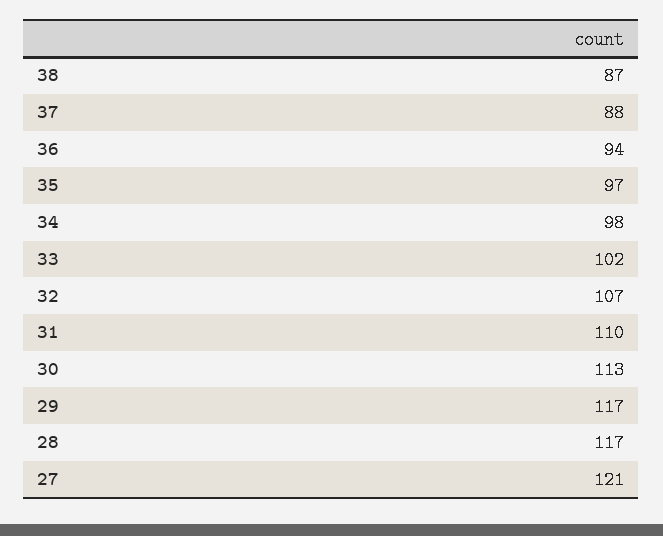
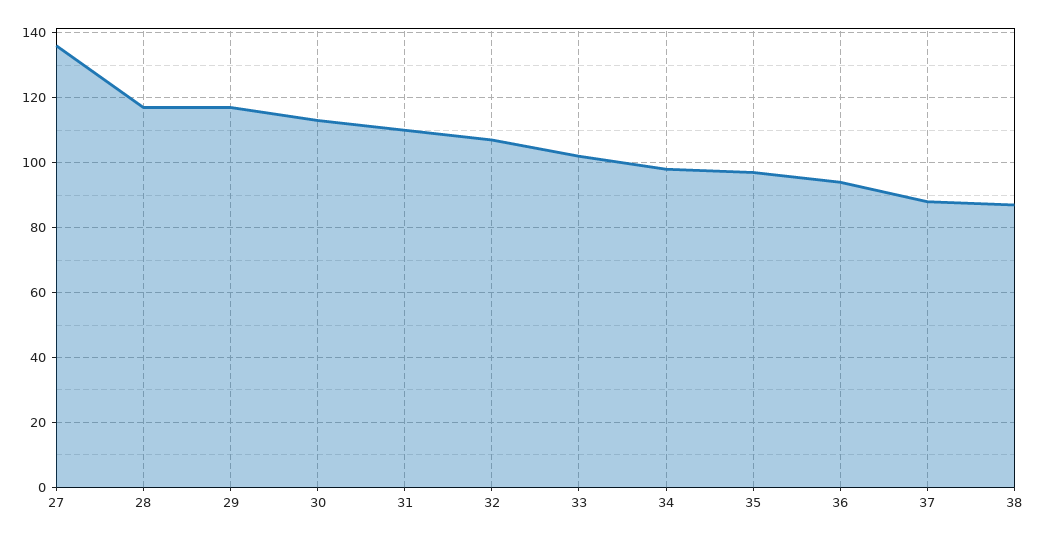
27: 121 -> 135

